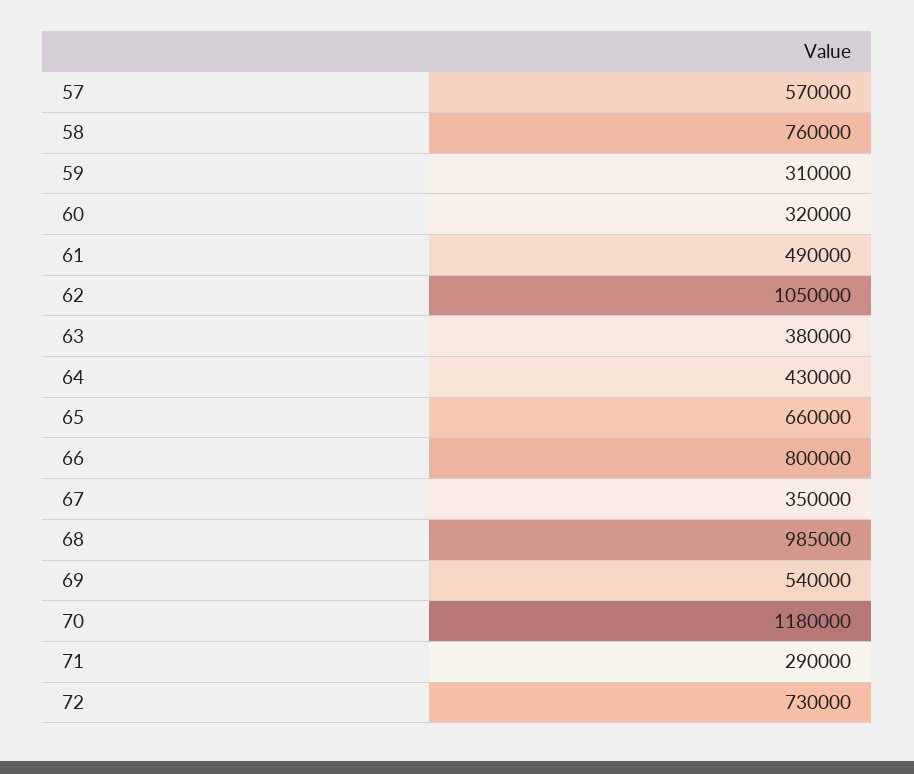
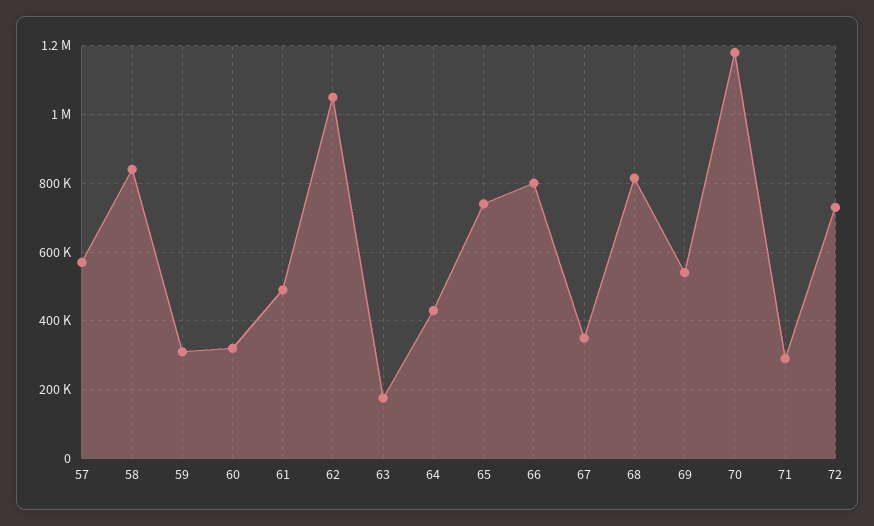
58: 760000 -> 840000
63: 380000 -> 180000
65: 660000 -> 740000
68: 985000 -> 820000

